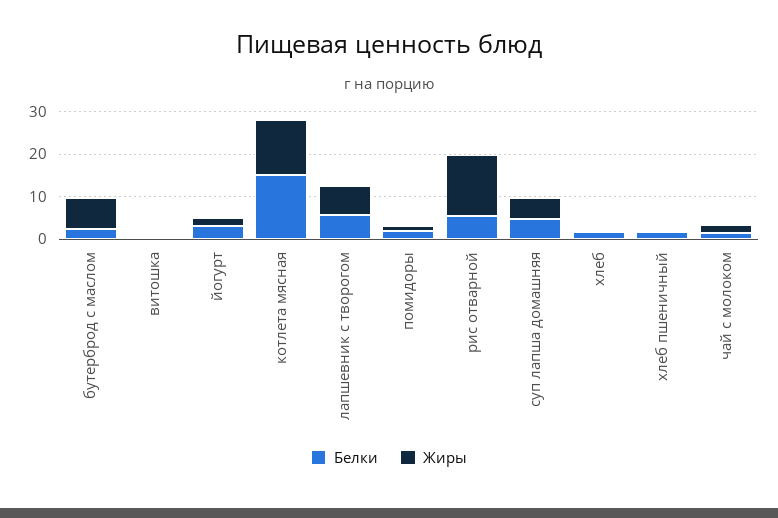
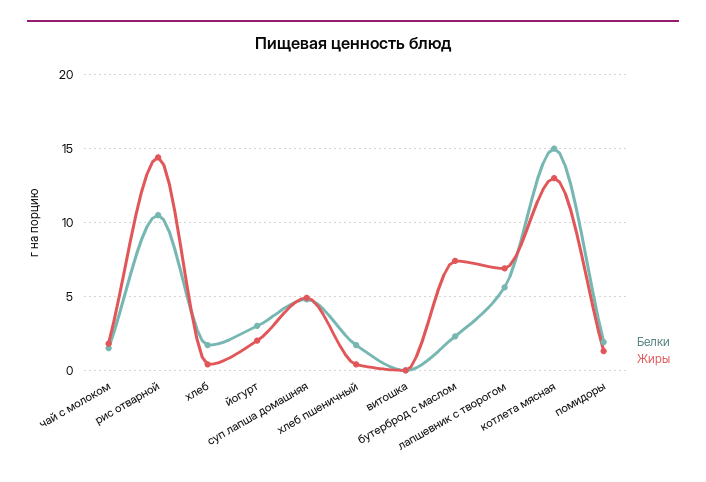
Белки, рис отварной: 6 -> 10.5

